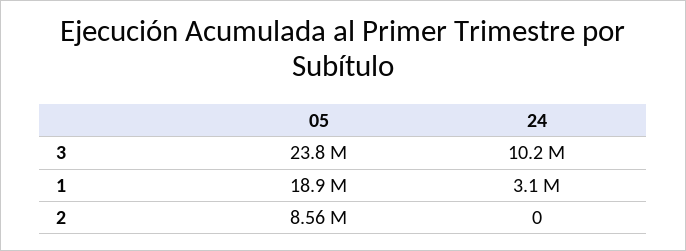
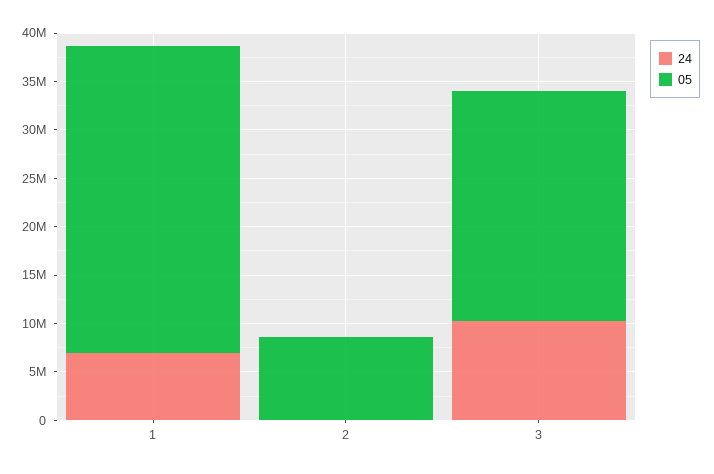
05, 1: 18900000 -> 32000000
24, 1: 3100000 -> 7000000

